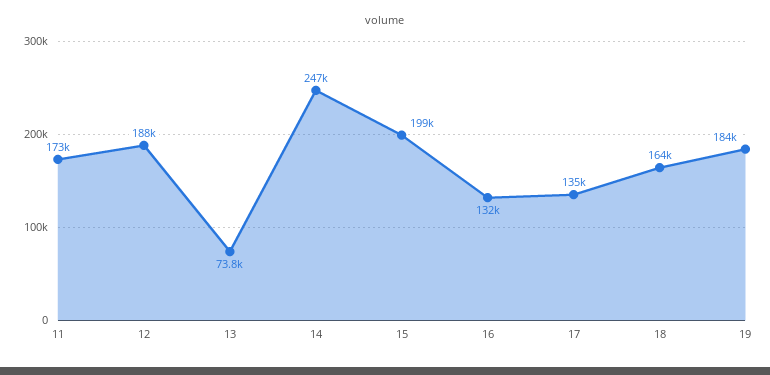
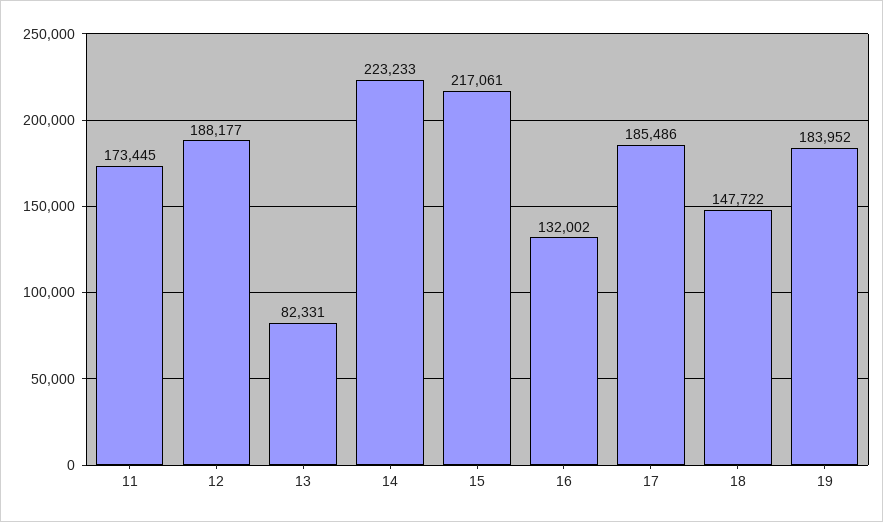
13: 73800 -> 82331
14: 247000 -> 223233
15: 199000 -> 217061
17: 135000 -> 185486
18: 164000 -> 147722

